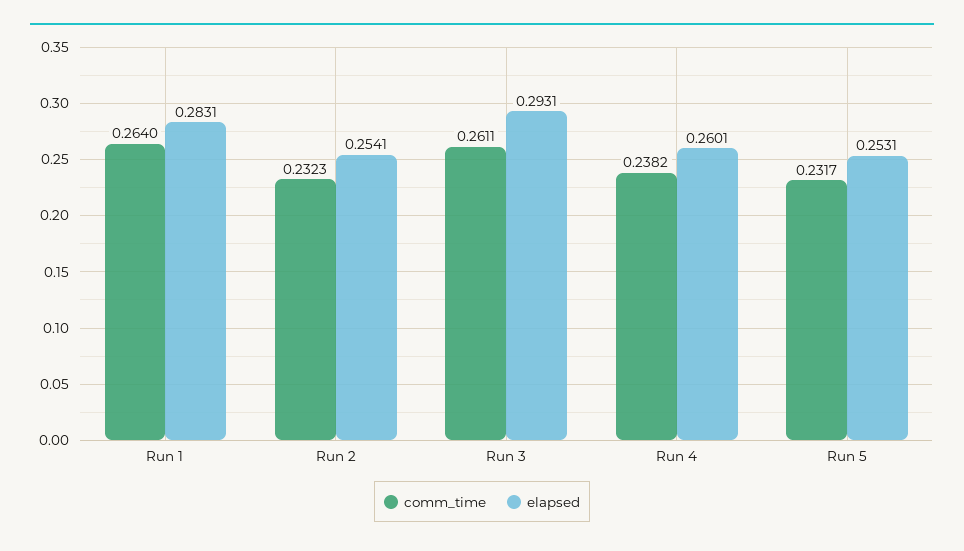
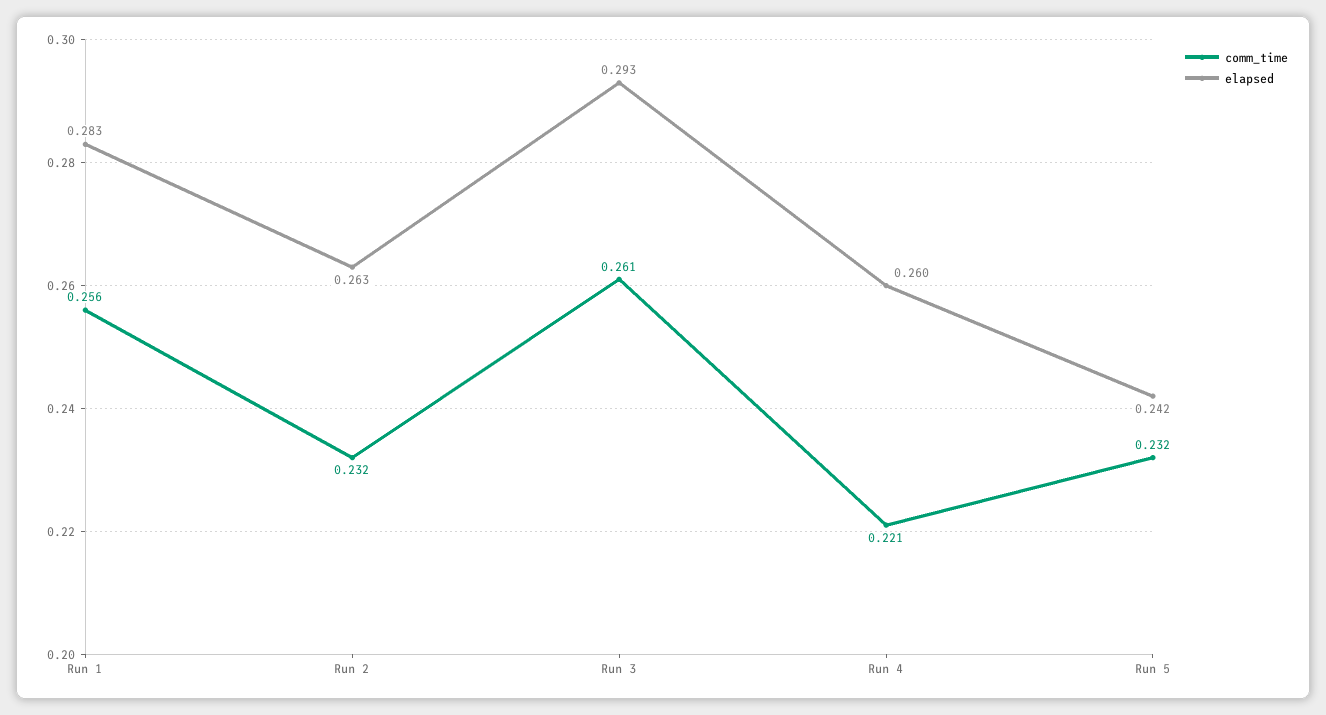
comm_time, Run 1: 0.264 -> 0.256
elapsed, Run 2: 0.2541 -> 0.263
comm_time, Run 4: 0.2382 -> 0.221
elapsed, Run 5: 0.2531 -> 0.242

